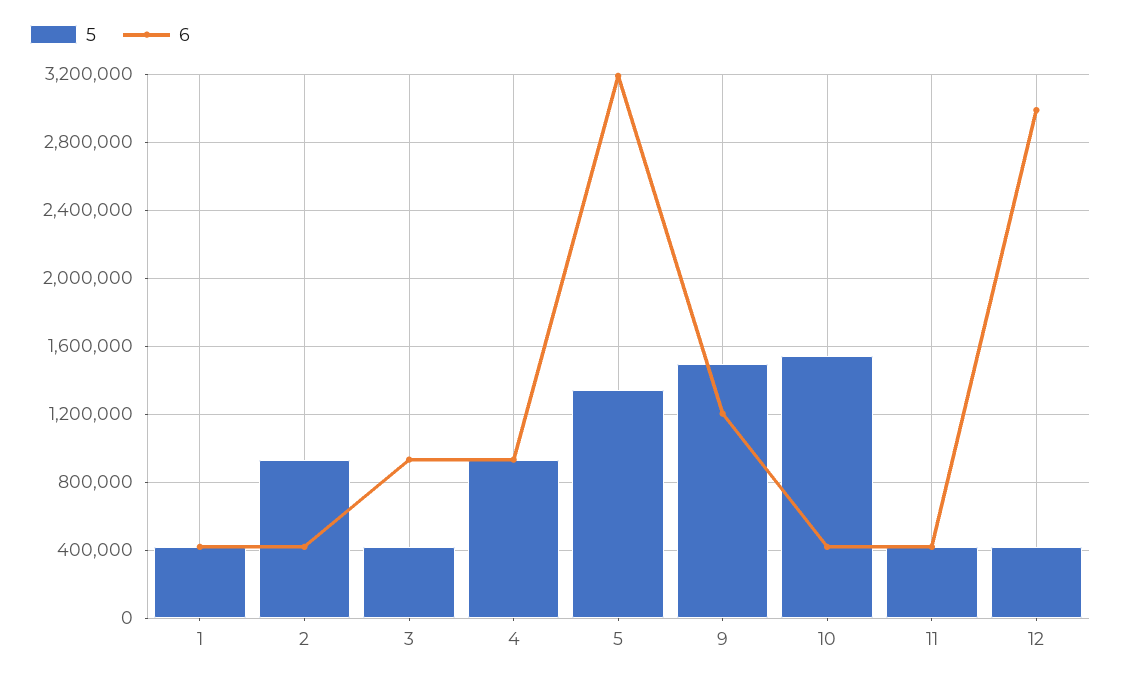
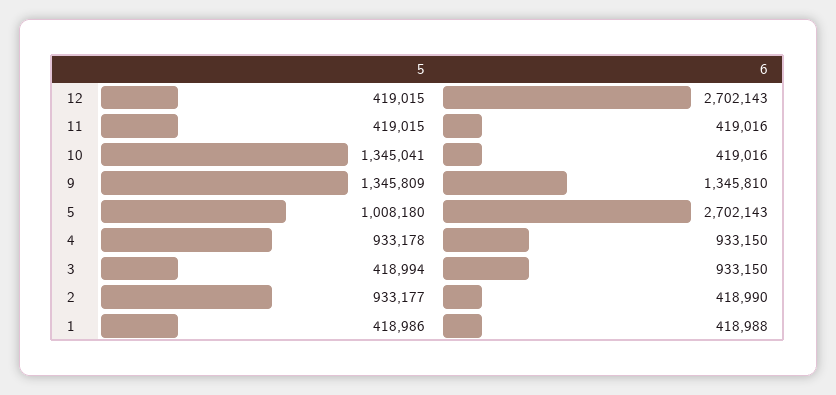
5, 5: 1350000 -> 1008180
6, 5: 3200000 -> 2702143
5, 9: 1500000 -> 1345809
6, 9: 1200000 -> 1345810
5, 10: 1550000 -> 1345041
6, 12: 3000000 -> 2702143

